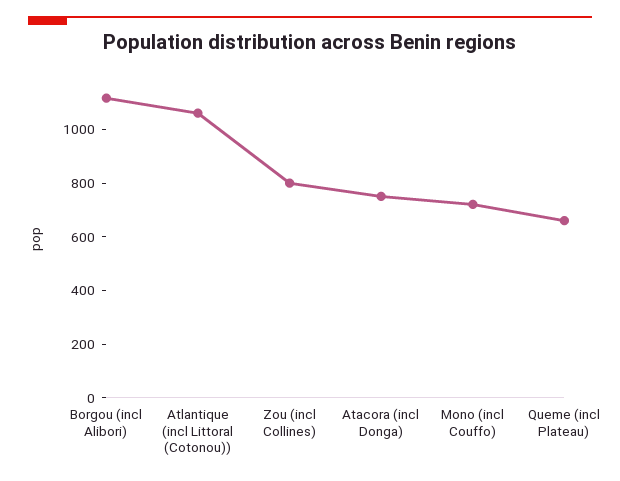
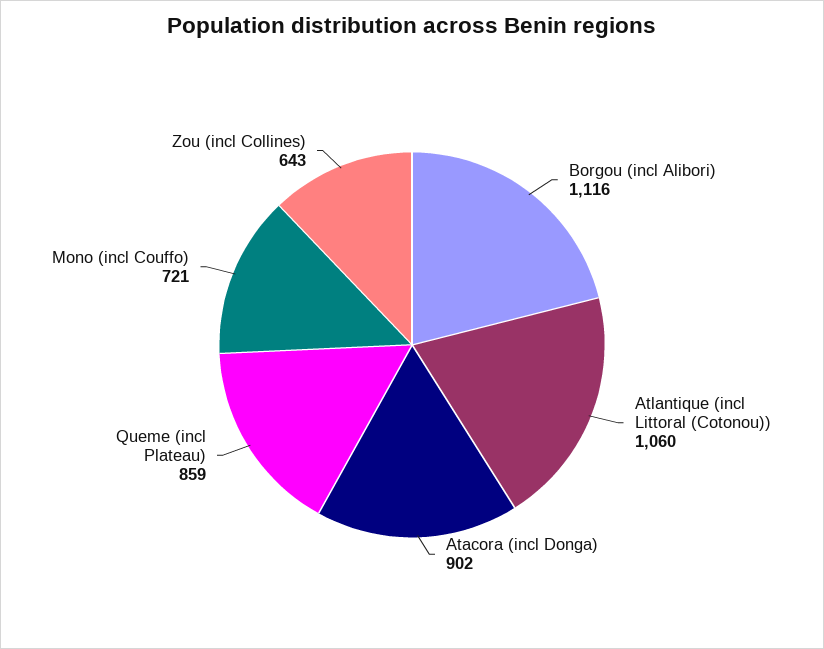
Zou (incl Collines): 800 -> 643
Atacora (incl Donga): 750 -> 902
Queme (incl Plateau): 650 -> 859

